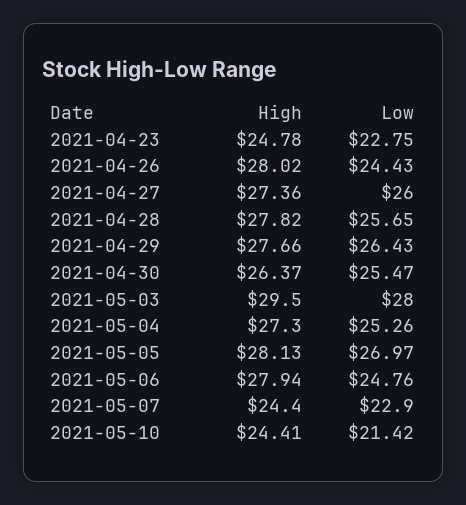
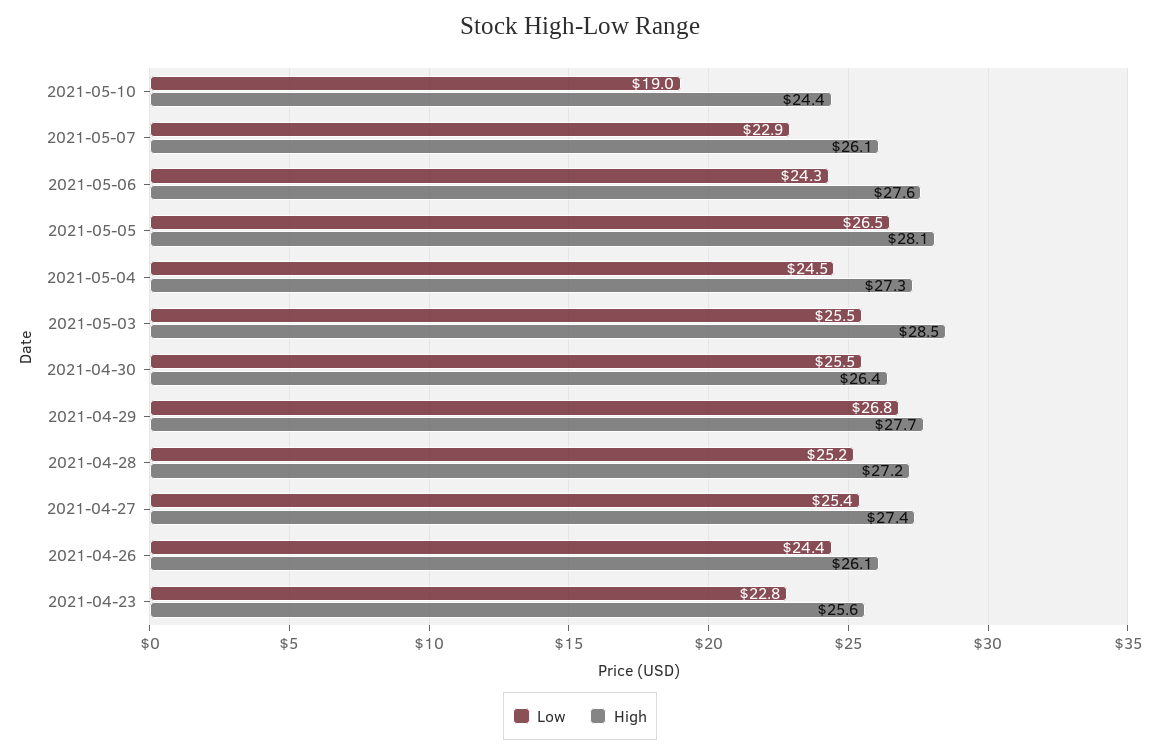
High, 2021-04-23: 24.78 -> 25.6
High, 2021-04-26: 28.02 -> 26.1
Low, 2021-04-27: 26 -> 25.4
High, 2021-04-28: 27.82 -> 27.2
Low, 2021-04-28: 25.65 -> 25.2
Low, 2021-04-29: 26.43 -> 26.8
High, 2021-05-03: 29.5 -> 28.5
Low, 2021-05-03: 28 -> 25.5
Low, 2021-05-04: 25.26 -> 24.5
Low, 2021-05-05: 26.97 -> 26.5
High, 2021-05-06: 27.94 -> 27.6
Low, 2021-05-06: 24.76 -> 24.3
High, 2021-05-07: 24.4 -> 26.1
Low, 2021-05-10: 21.42 -> 19

